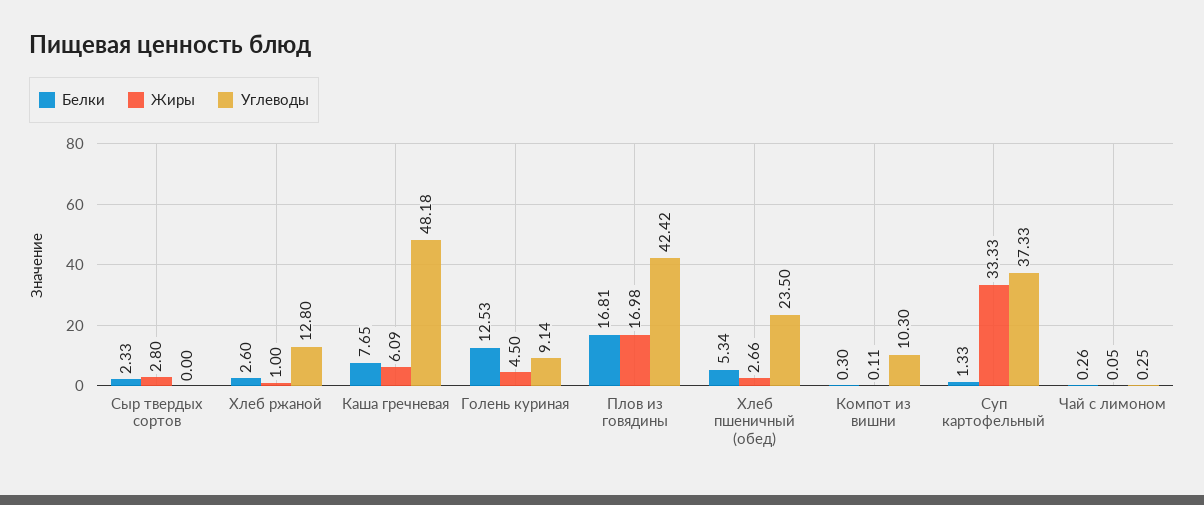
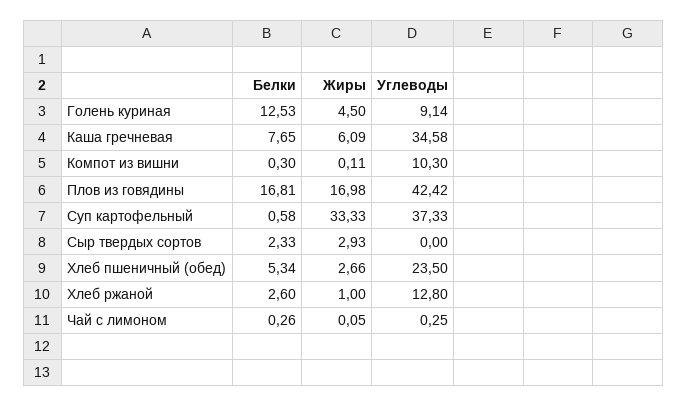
Жиры, Сыр твердых сортов: 2.8 -> 2.93
Углеводы, Каша гречневая: 48.18 -> 34.58
Белки, Суп картофельный: 1.33 -> 0.58

